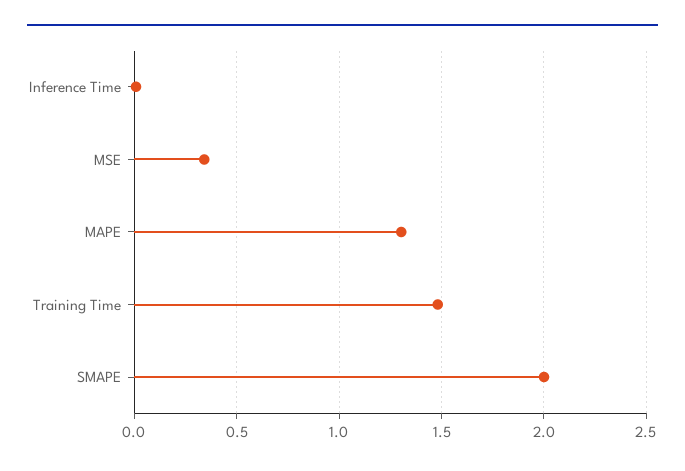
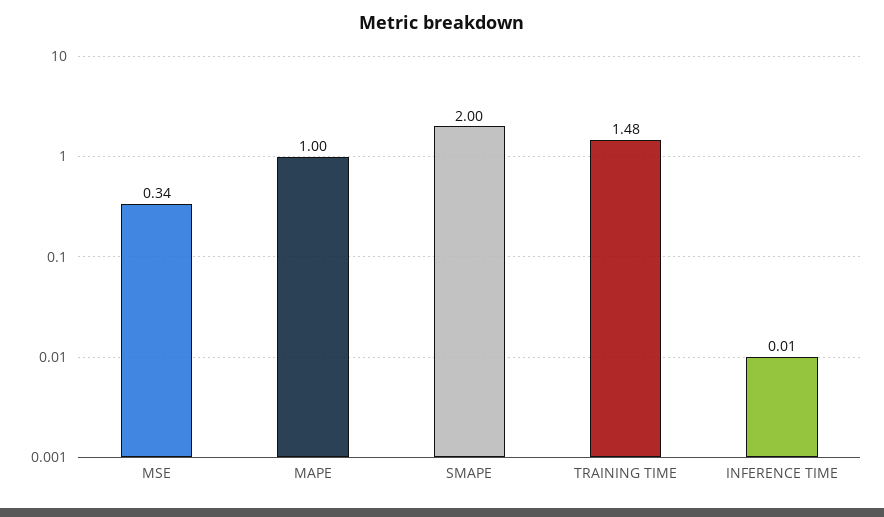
MAPE: 1.3 -> 1

